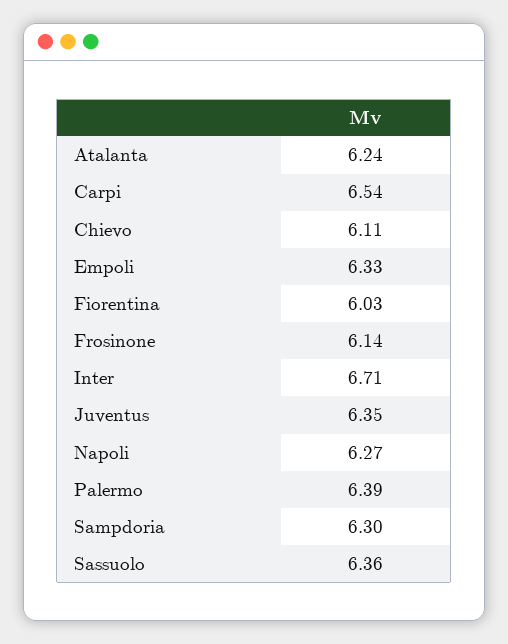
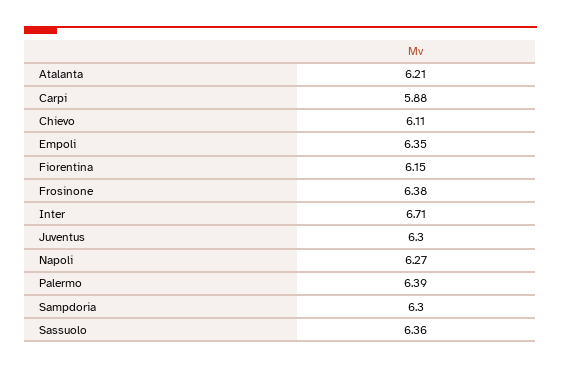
Atalanta: 6.24 -> 6.21
Carpi: 6.54 -> 5.88
Empoli: 6.33 -> 6.35
Fiorentina: 6.03 -> 6.15
Frosinone: 6.14 -> 6.38
Juventus: 6.35 -> 6.3

